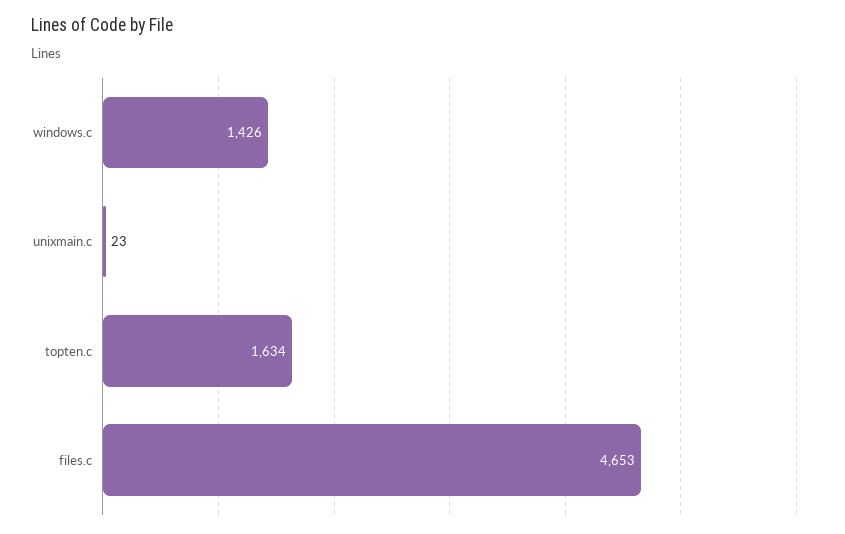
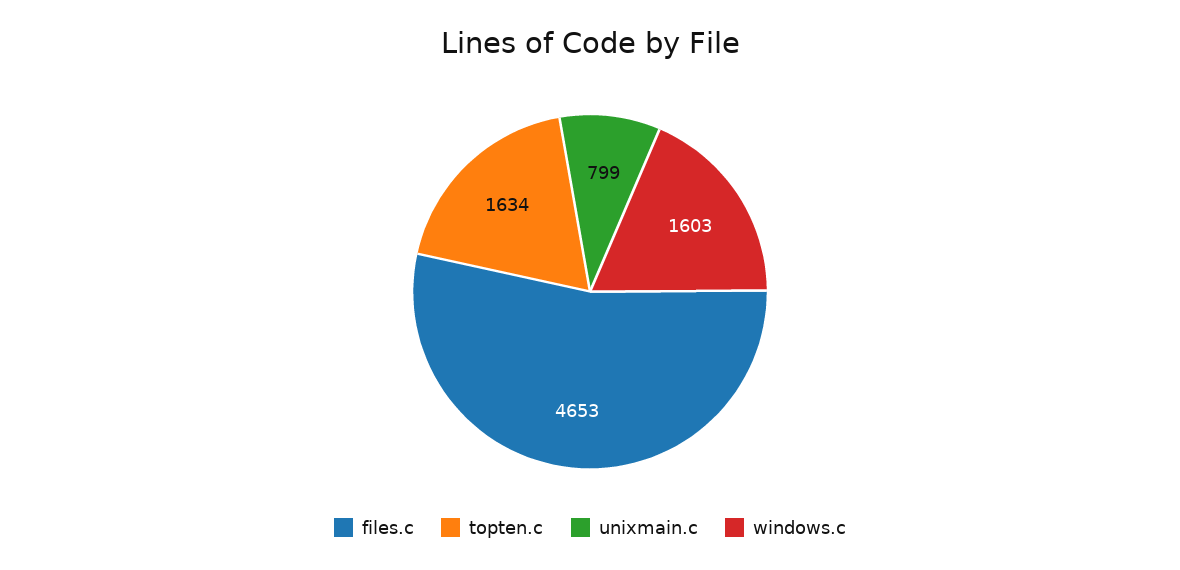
windows.c: 1426 -> 1603
unixmain.c: 23 -> 799

